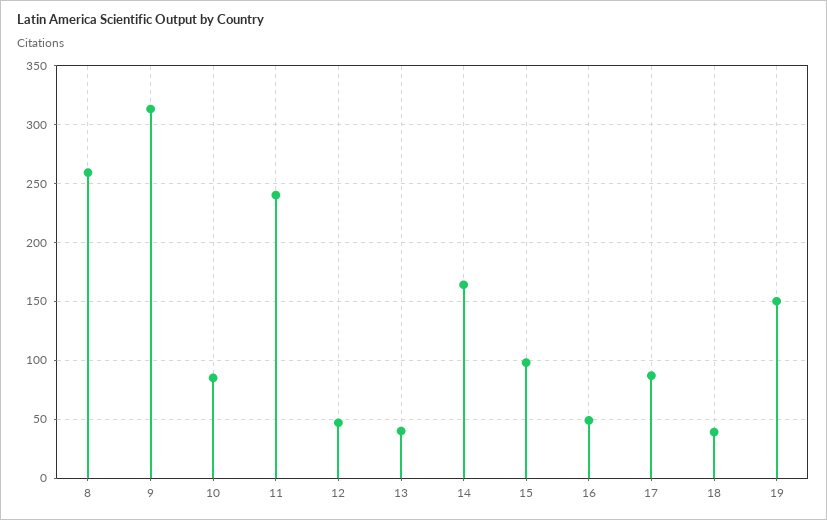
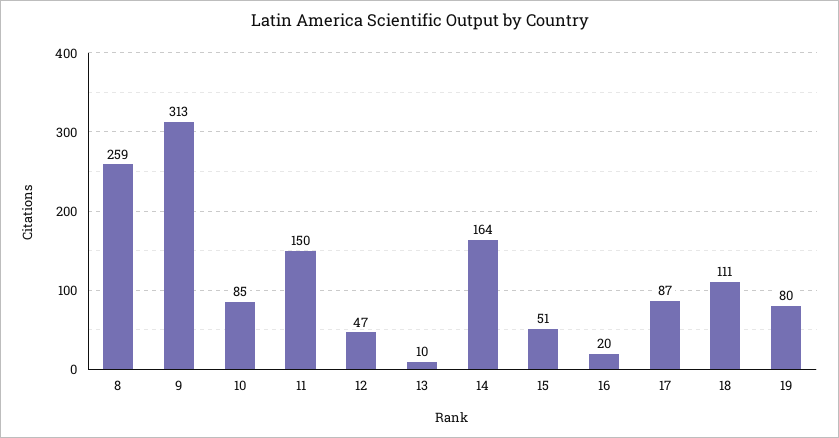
11: 240 -> 150
13: 40 -> 10
15: 100 -> 51
16: 50 -> 20
18: 40 -> 111
19: 150 -> 80

